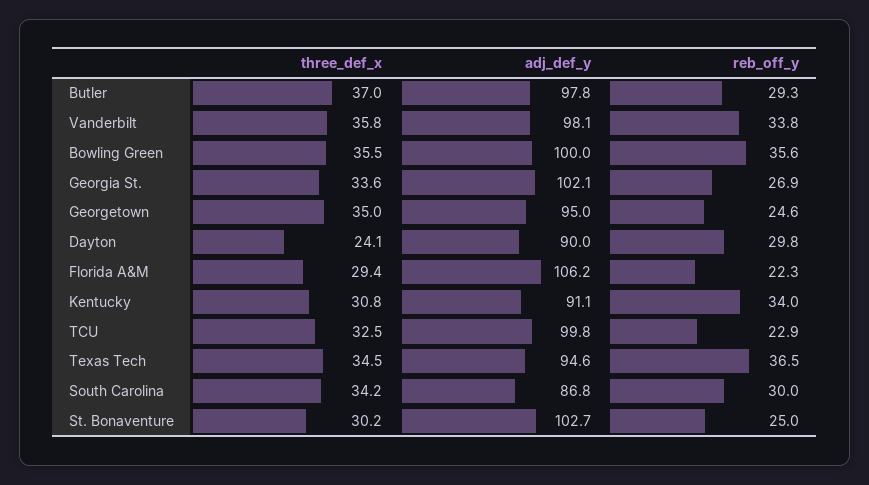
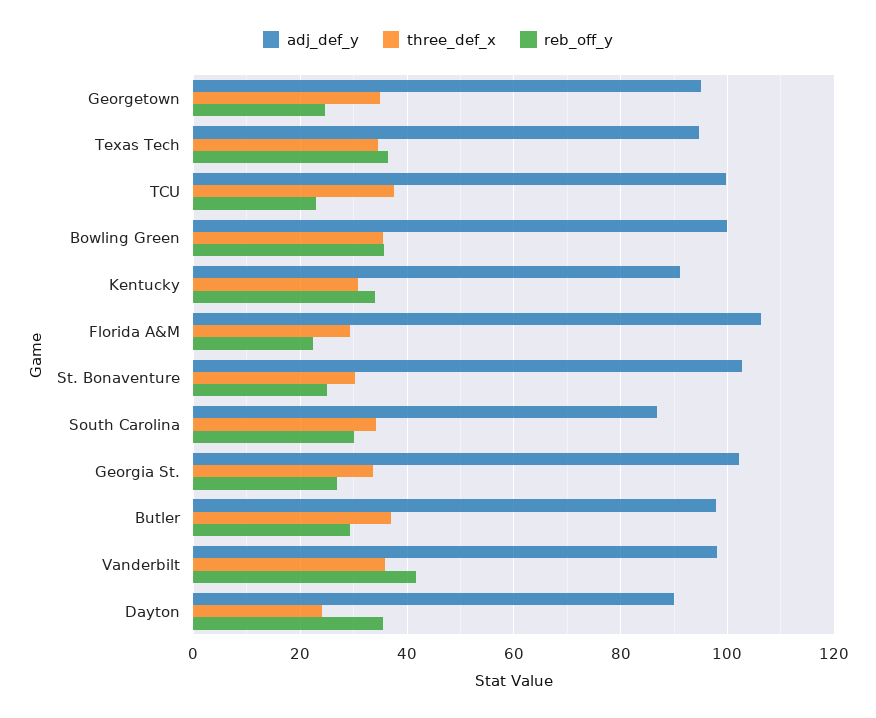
reb_off_y, Vanderbilt: 33.8 -> 42
reb_off_y, Dayton: 29.8 -> 36
three_def_x, TCU: 32.5 -> 38

